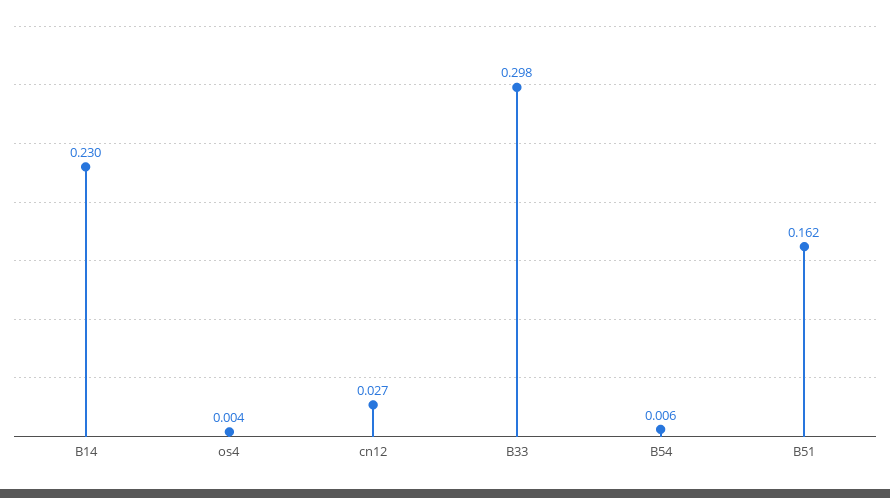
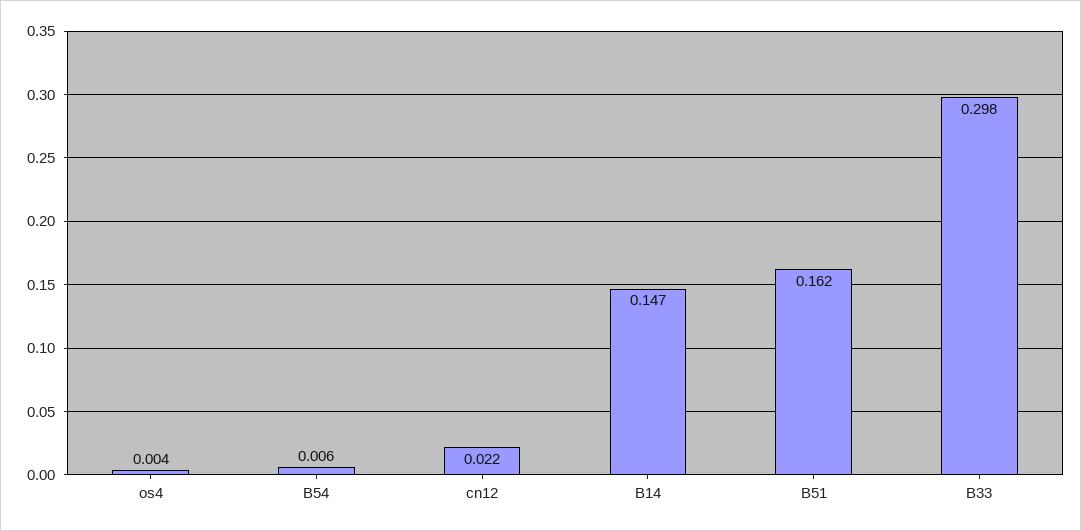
B14: 0.23 -> 0.147
cn12: 0.027 -> 0.022

